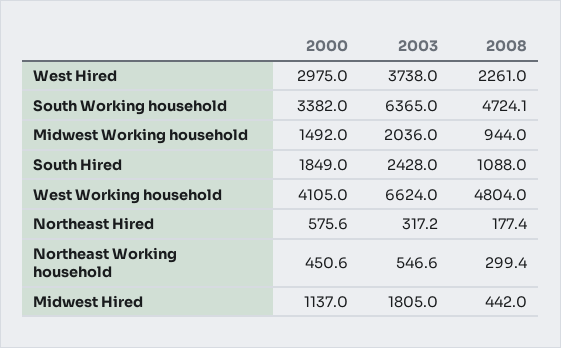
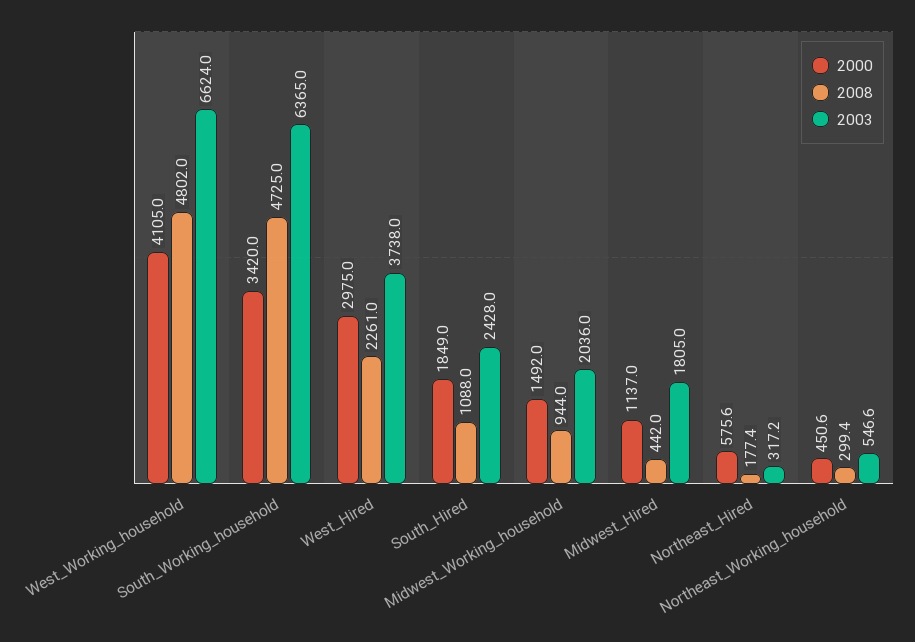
2000, South Working household: 3382 -> 3420
2008, South Working household: 4724.1 -> 4725
2008, West Working household: 4804 -> 4802

